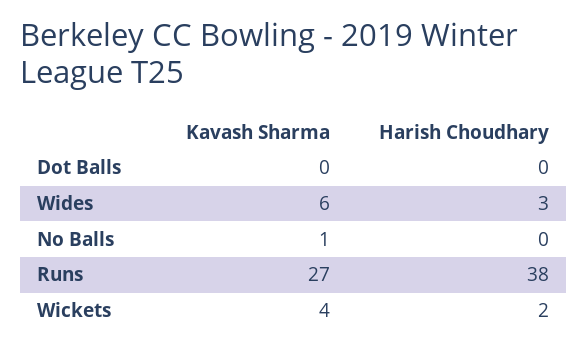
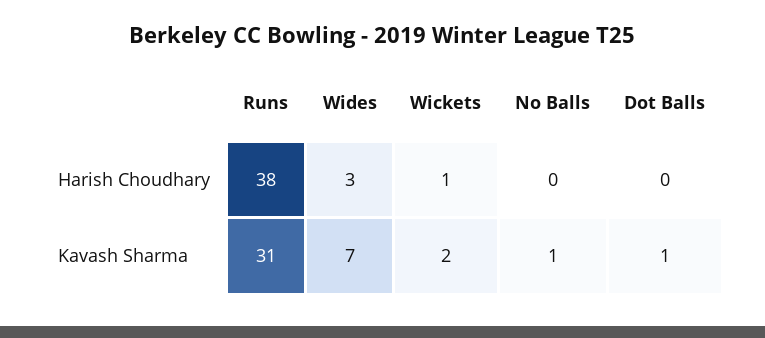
Kavash Sharma, Dot Balls: 0 -> 1
Kavash Sharma, Wides: 6 -> 7
Kavash Sharma, Runs: 27 -> 31
Kavash Sharma, Wickets: 4 -> 2
Harish Choudhary, Wickets: 2 -> 1

